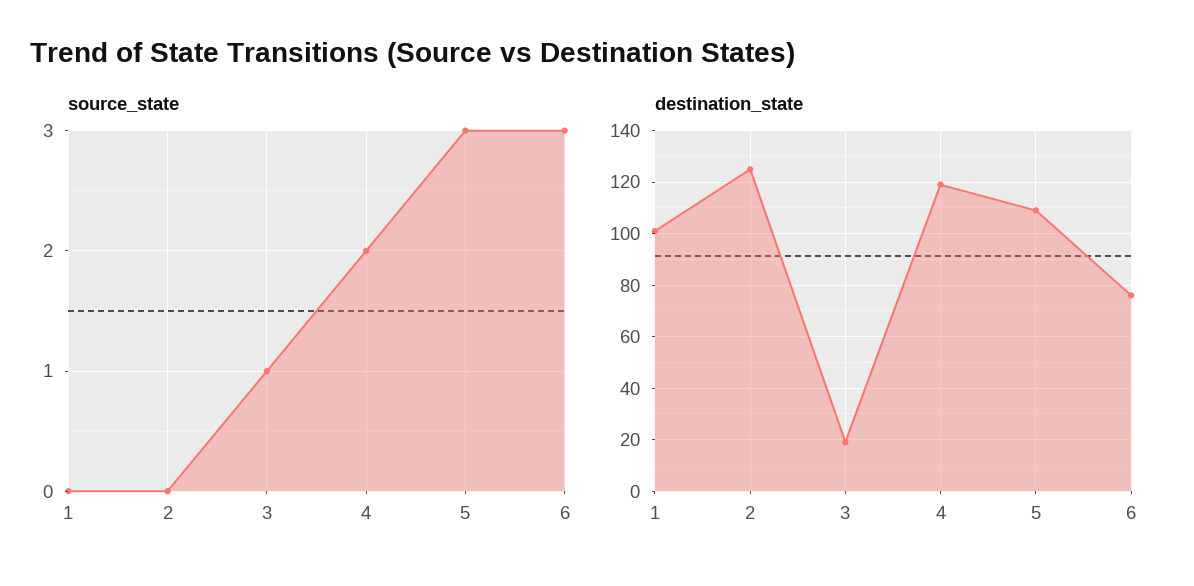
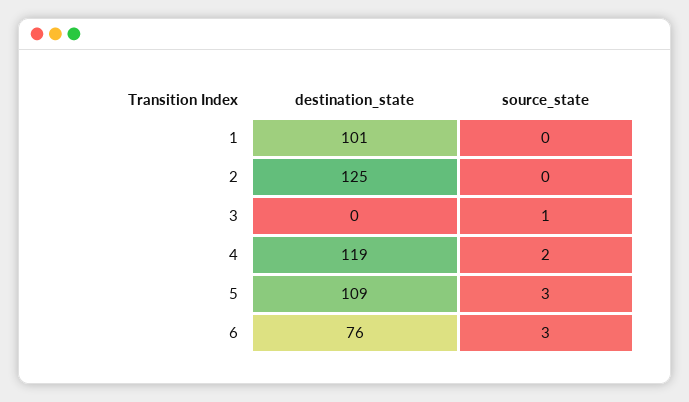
destination_state, 3: 20 -> 0

